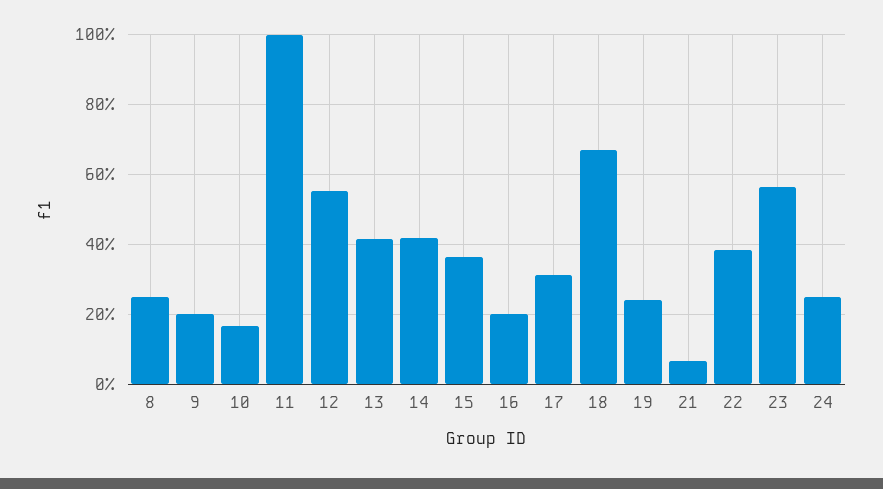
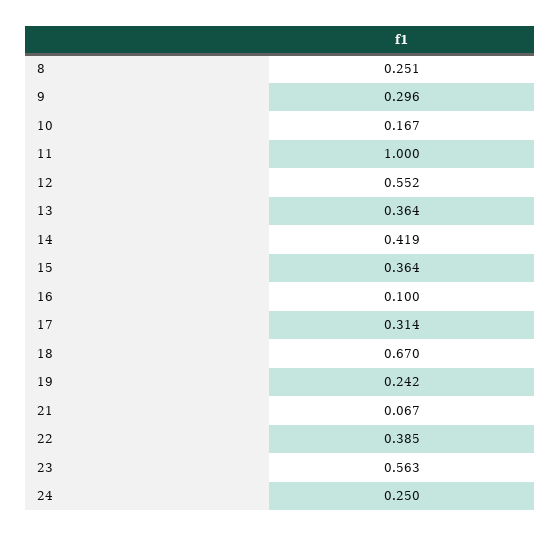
9: 0.2 -> 0.296
13: 0.42 -> 0.364
16: 0.2 -> 0.1

